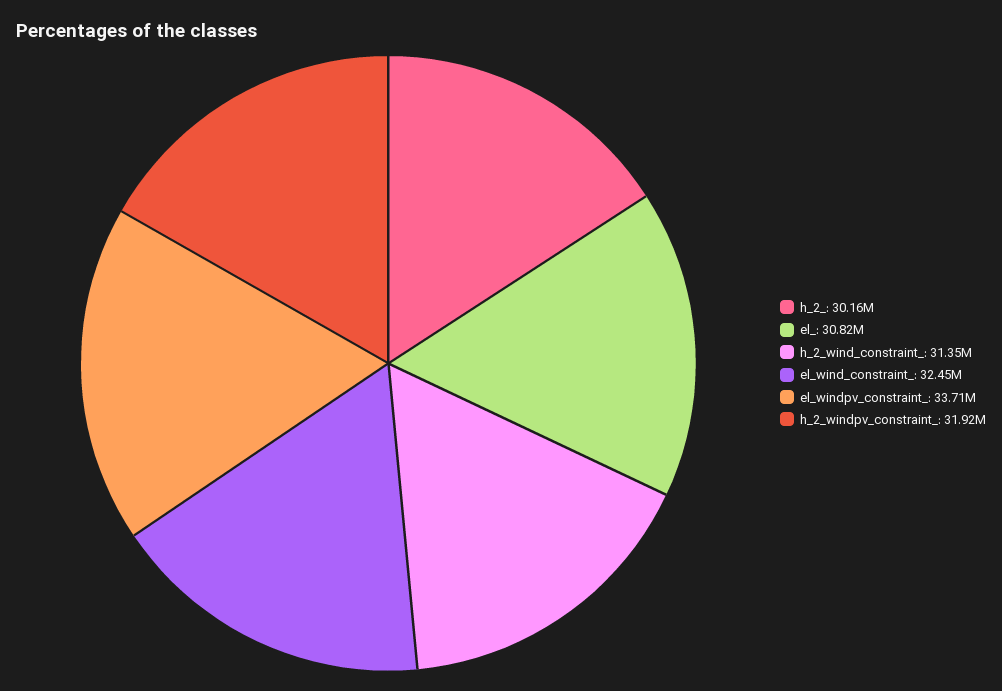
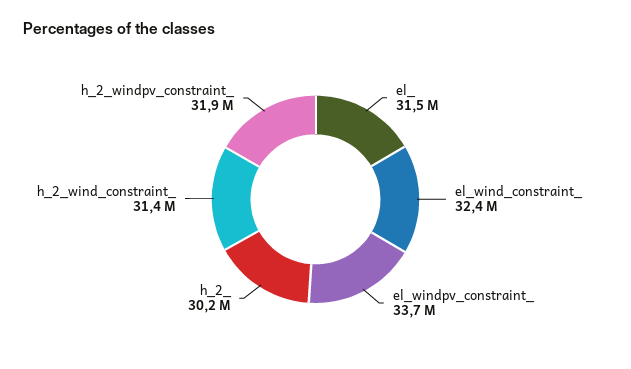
el_: 30820000 -> 31500000

